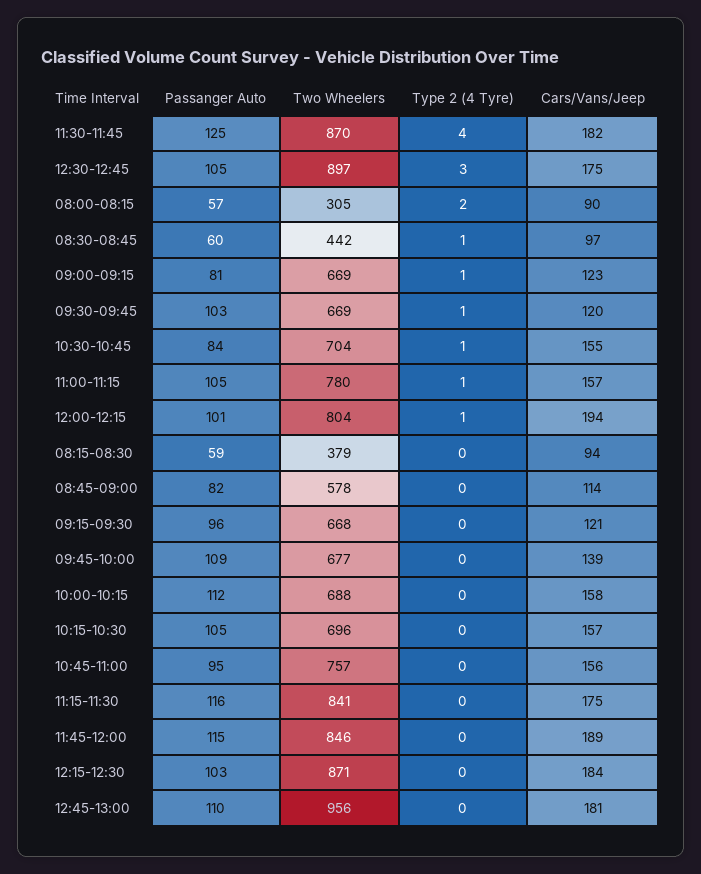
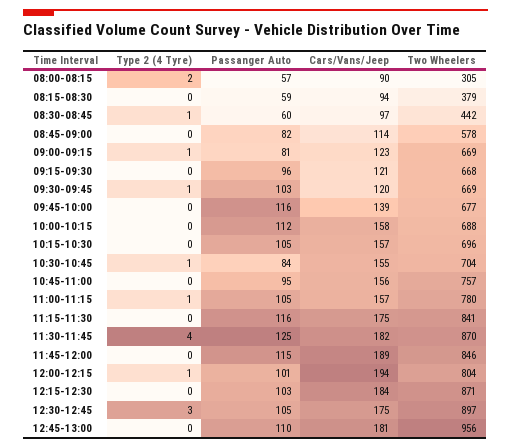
Passanger Auto, 09:45-10:00: 109 -> 116

